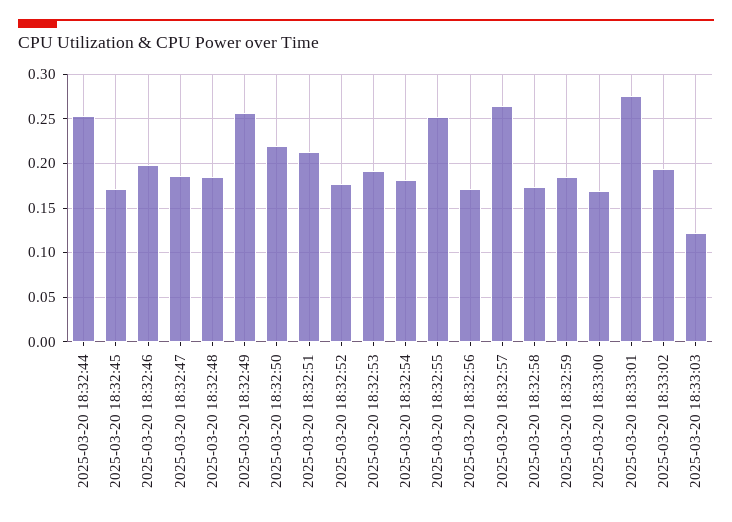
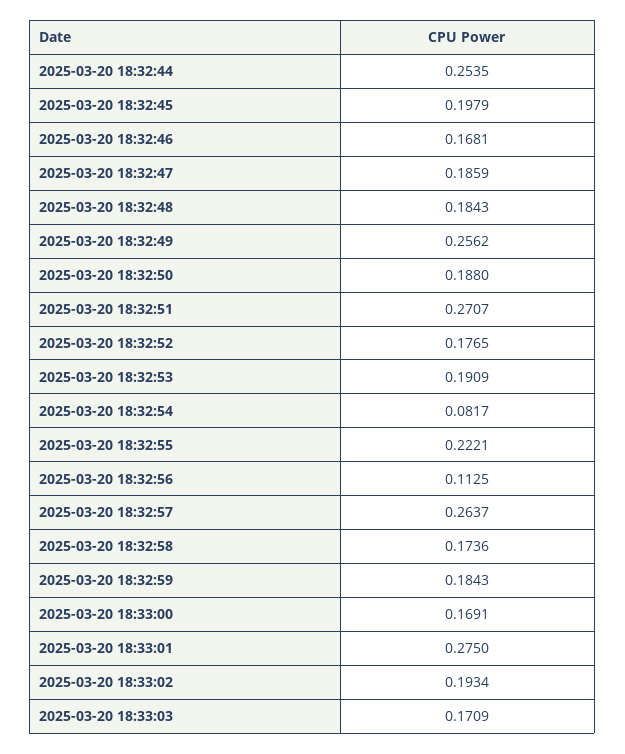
2025-03-20 18:32:45: 0.17 -> 0.1979
2025-03-20 18:32:46: 0.2 -> 0.1681
2025-03-20 18:32:50: 0.22 -> 0.188
2025-03-20 18:32:51: 0.21 -> 0.2707
2025-03-20 18:32:54: 0.18 -> 0.0817
2025-03-20 18:32:55: 0.25 -> 0.2221
2025-03-20 18:32:56: 0.17 -> 0.1125
2025-03-20 18:33:03: 0.12 -> 0.1709

